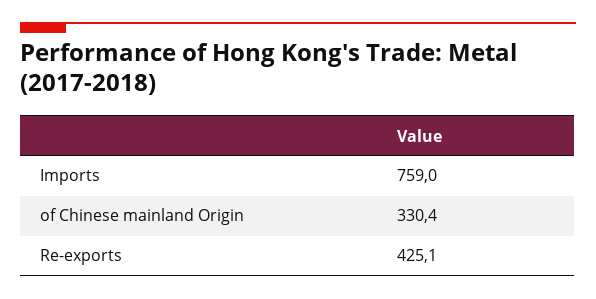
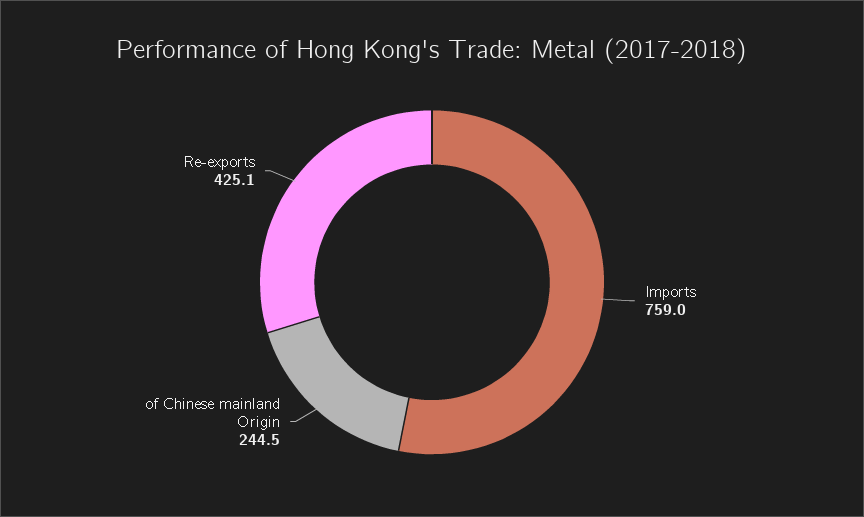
of Chinese mainland Origin: 330.4 -> 244.5

